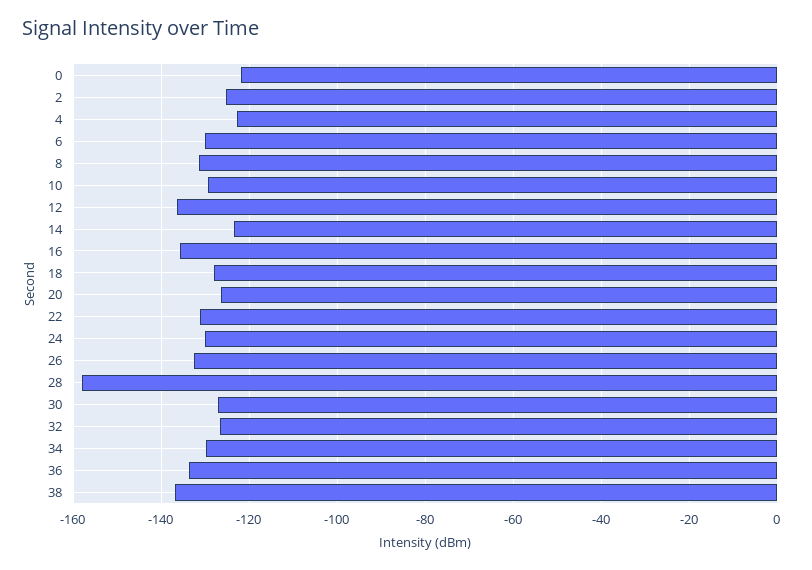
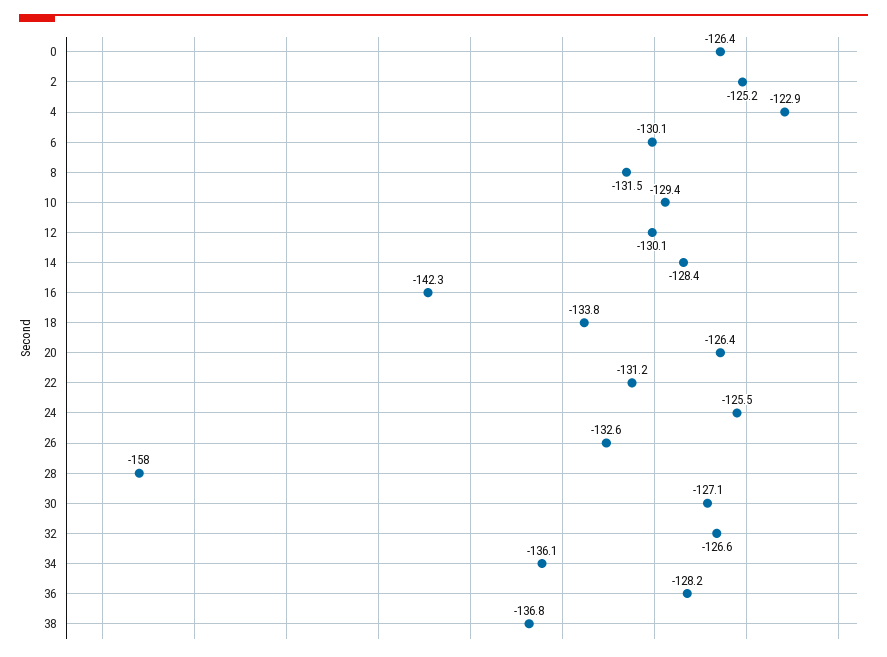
0: -122 -> -126.4
12: -136 -> -130.1
14: -124 -> -128.4
16: -136 -> -142.3
18: -128 -> -133.8
24: -130 -> -125.5
34: -130 -> -136.1
36: -134 -> -128.2

